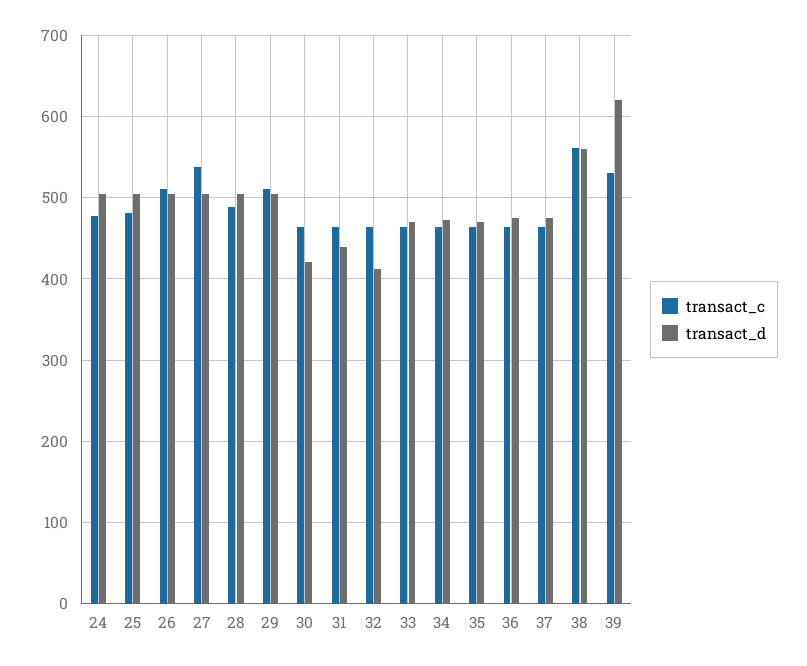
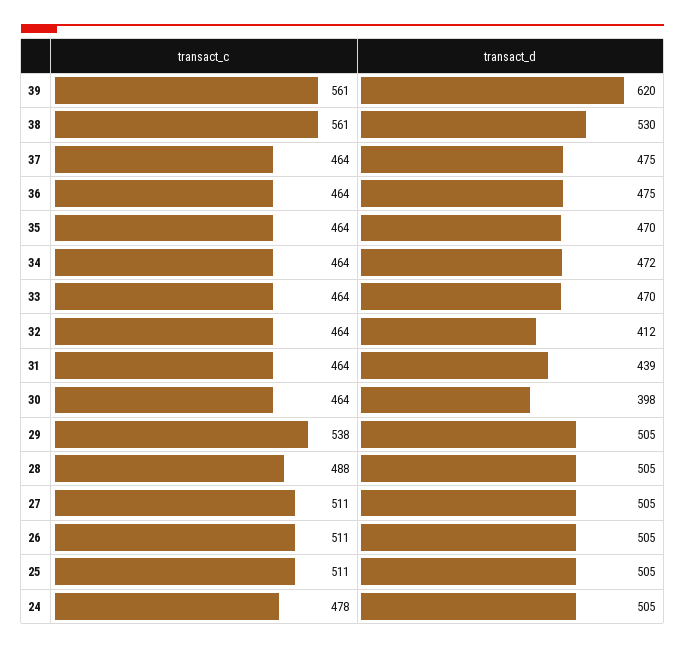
transact_c, 25: 480 -> 511
transact_c, 27: 540 -> 511
transact_c, 29: 510 -> 538
transact_d, 30: 420 -> 398
transact_d, 38: 560 -> 530
transact_c, 39: 530 -> 561

